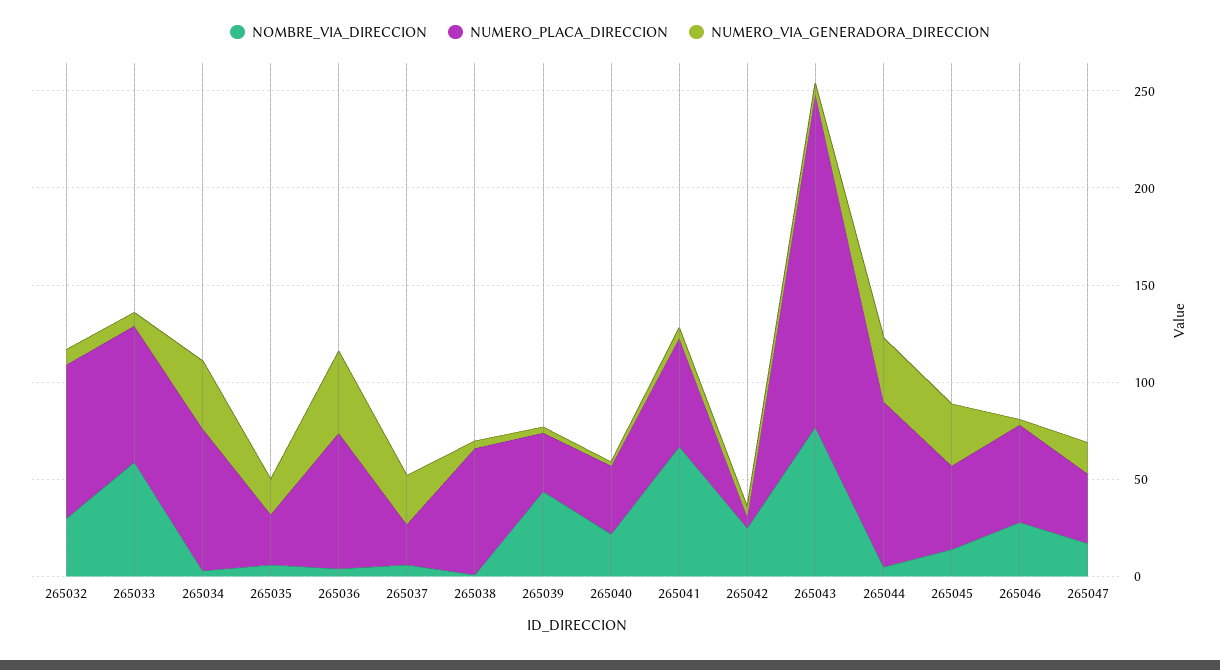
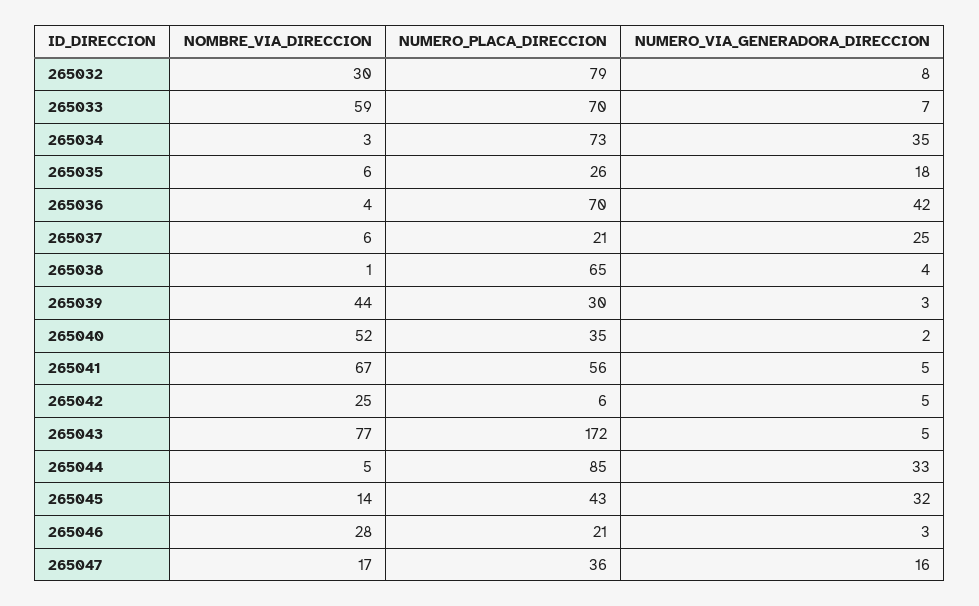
NOMBRE_VIA_DIRECCION, 265040: 20 -> 52
NUMERO_PLACA_DIRECCION, 265046: 50 -> 21

